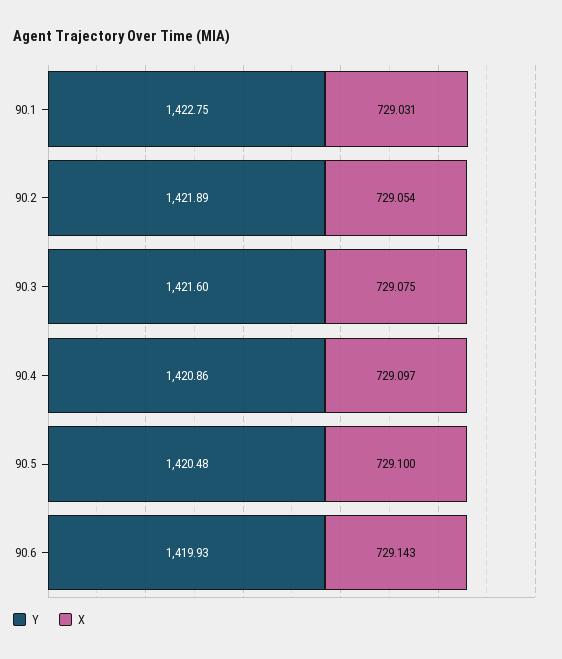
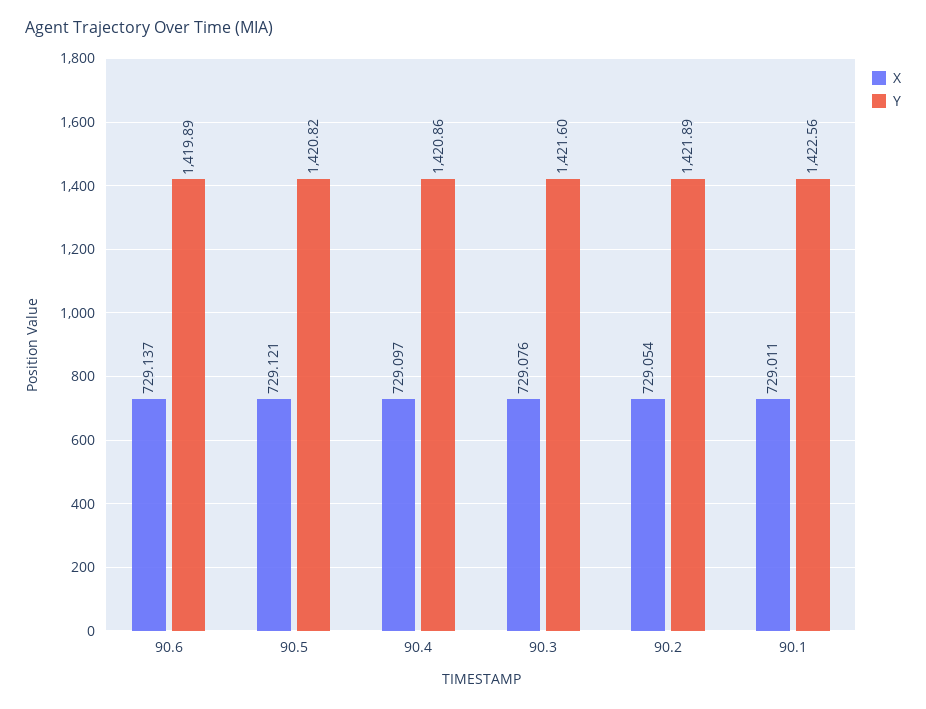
Y, 90.1: 1422.75 -> 1422.56
X, 90.1: 729.031 -> 729.011
X, 90.3: 729.075 -> 729.076
Y, 90.5: 1420.48 -> 1420.82
X, 90.5: 729.1 -> 729.121
Y, 90.6: 1419.93 -> 1419.89
X, 90.6: 729.143 -> 729.137

